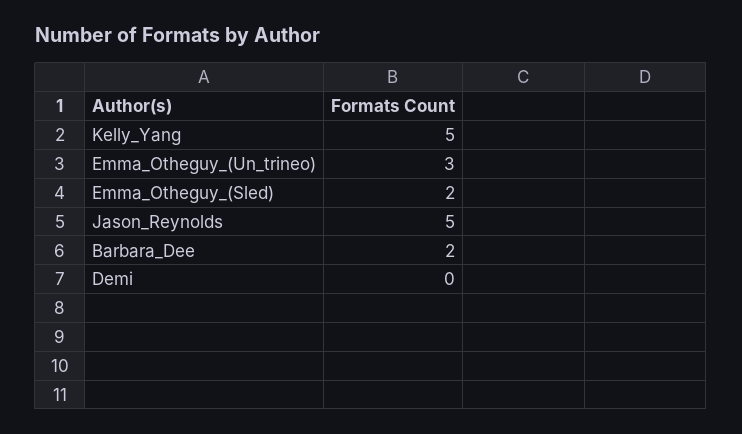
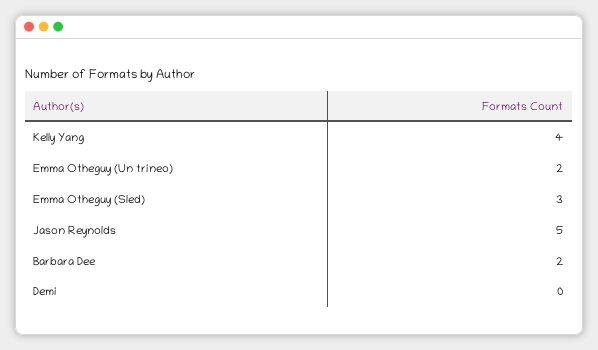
Kelly_Yang: 5 -> 4
Emma_Otheguy_(Un_trineo): 3 -> 2
Emma_Otheguy_(Sled): 2 -> 3

